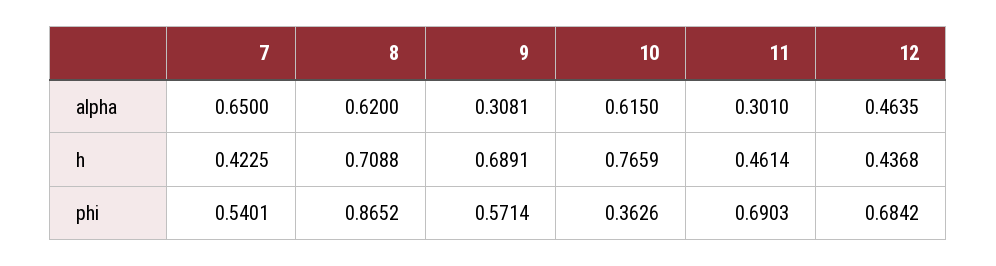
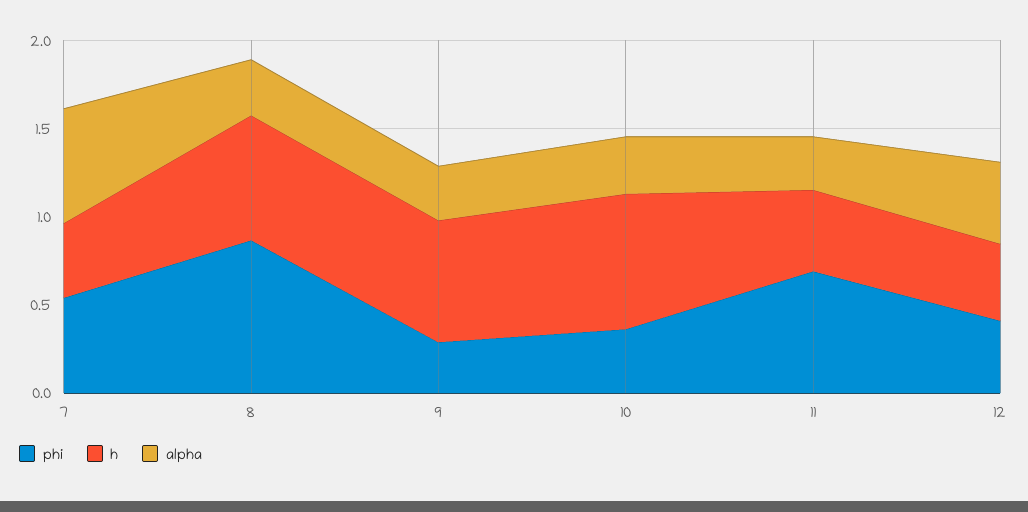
alpha, 8: 0.62 -> 0.3
alpha, 10: 0.615 -> 0.3
phi, 9: 0.5714 -> 0.3
phi, 12: 0.6842 -> 0.4

